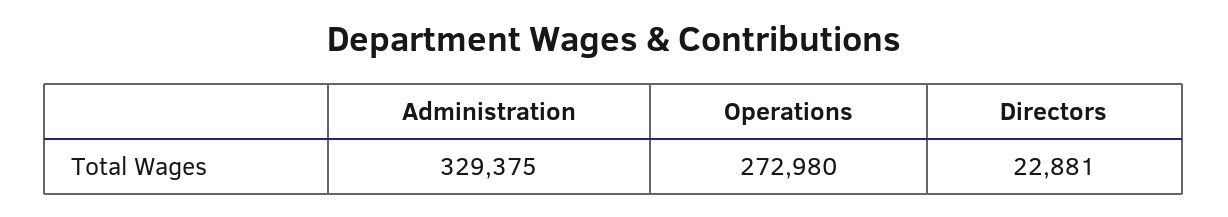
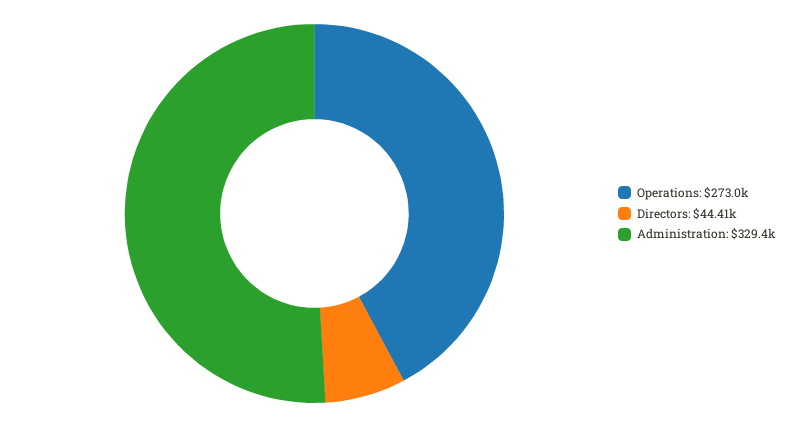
Directors: 22881 -> 44410

